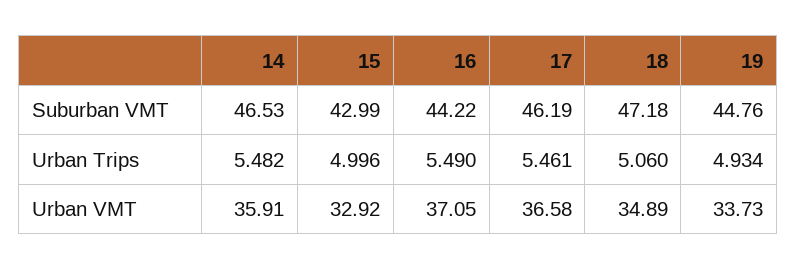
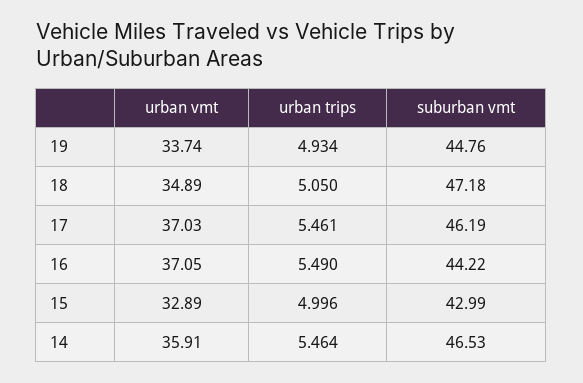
14, Urban Trips: 5.482 -> 5.464
18, Urban Trips: 5.06 -> 5.05
15, Urban VMT: 32.92 -> 32.89
17, Urban VMT: 36.58 -> 37.03
19, Urban VMT: 33.73 -> 33.74

